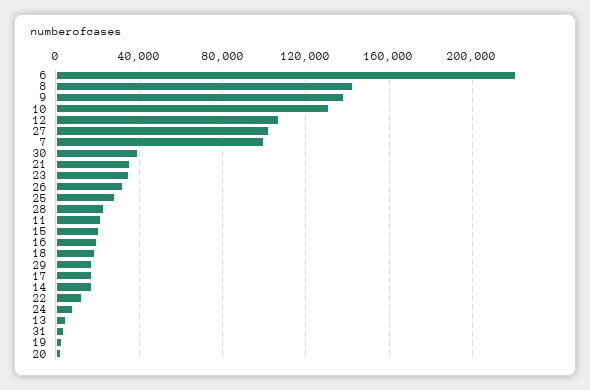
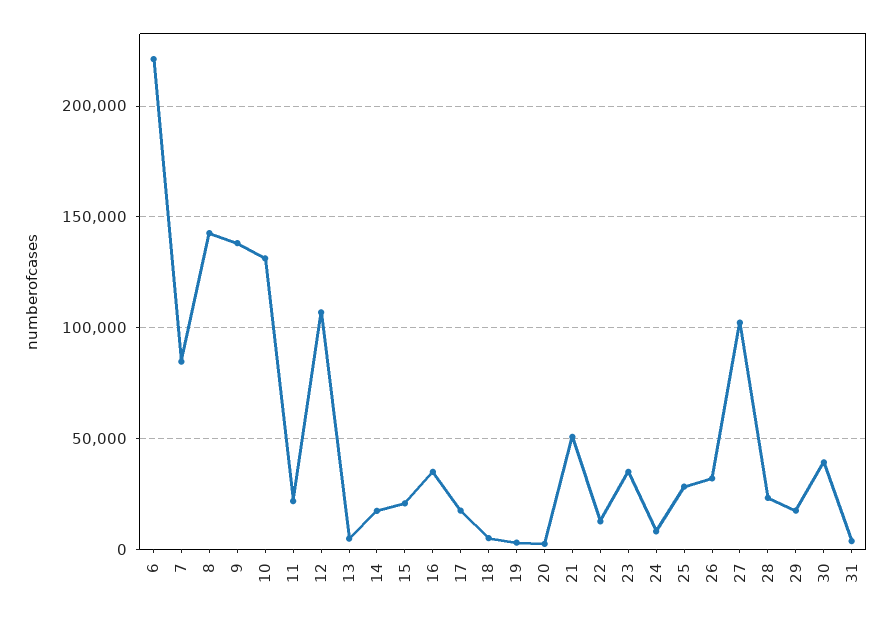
7: 100000 -> 85000
21: 35000 -> 50000
16: 20000 -> 35000
18: 20000 -> 5000

